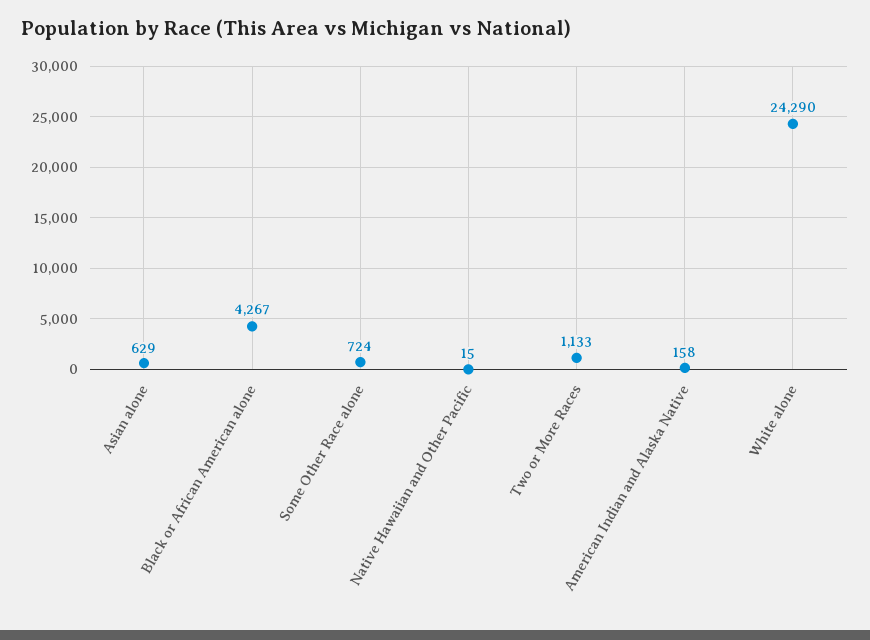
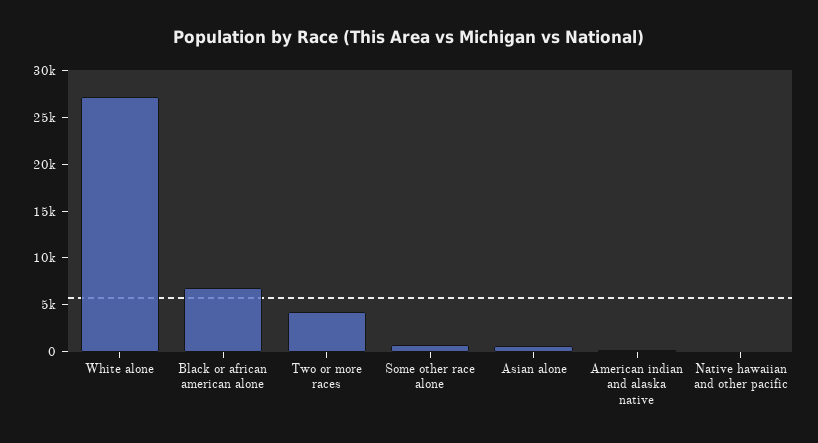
Black or African American alone: 4267 -> 7000
Two or More Races: 1133 -> 4000
White alone: 24290 -> 27000

